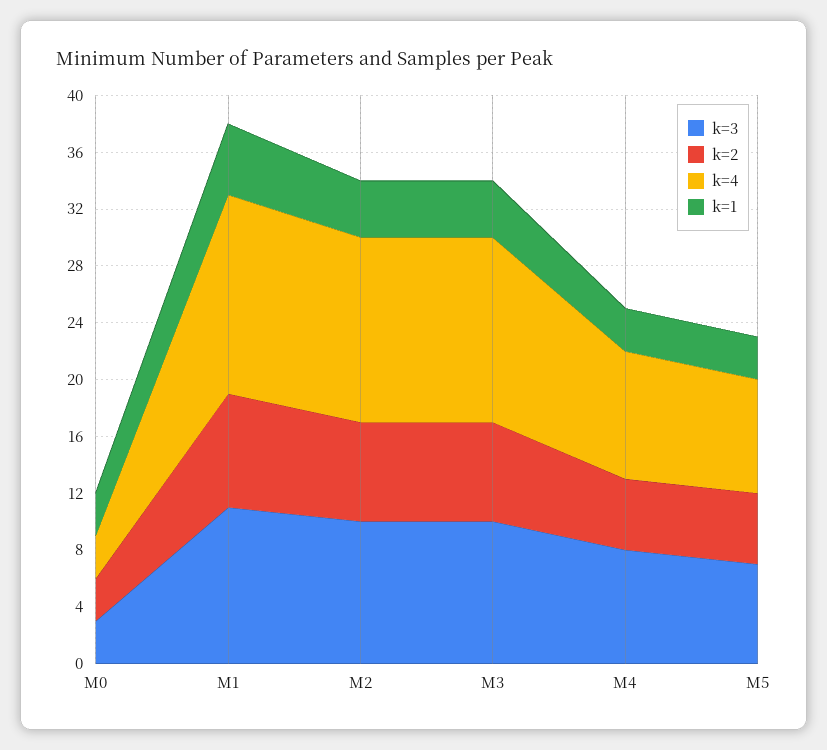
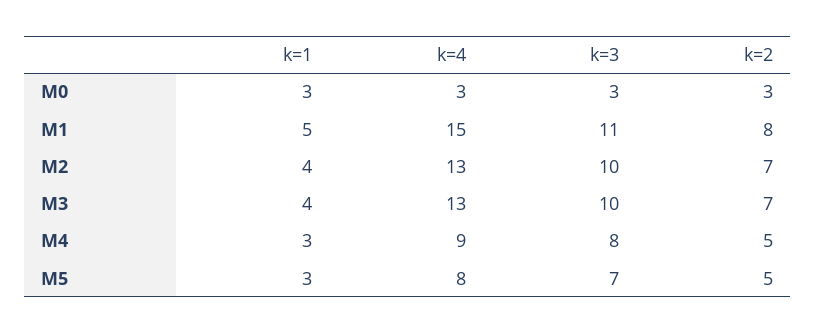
k=4, M1: 14 -> 15

